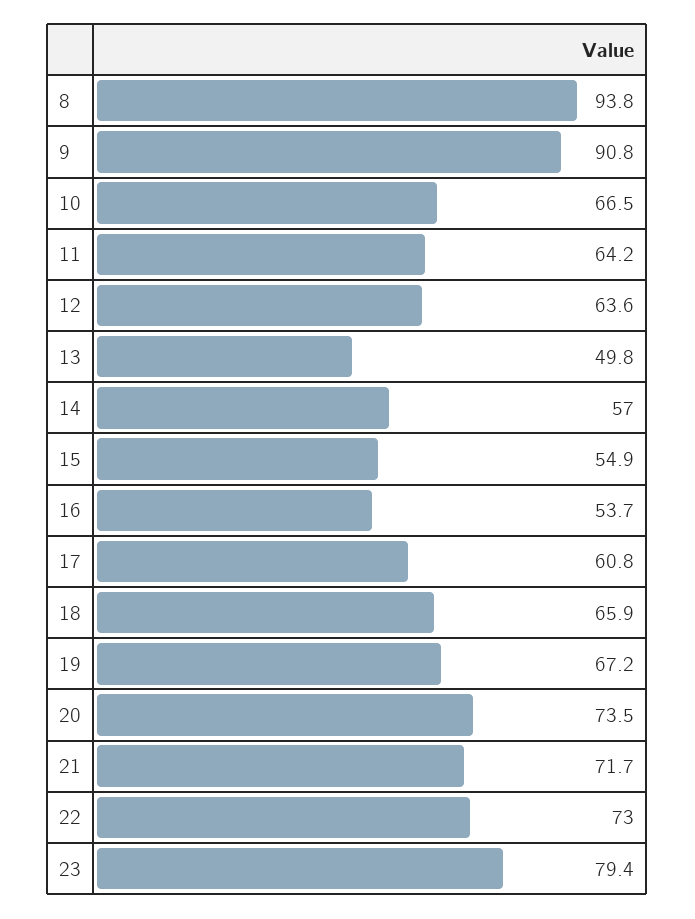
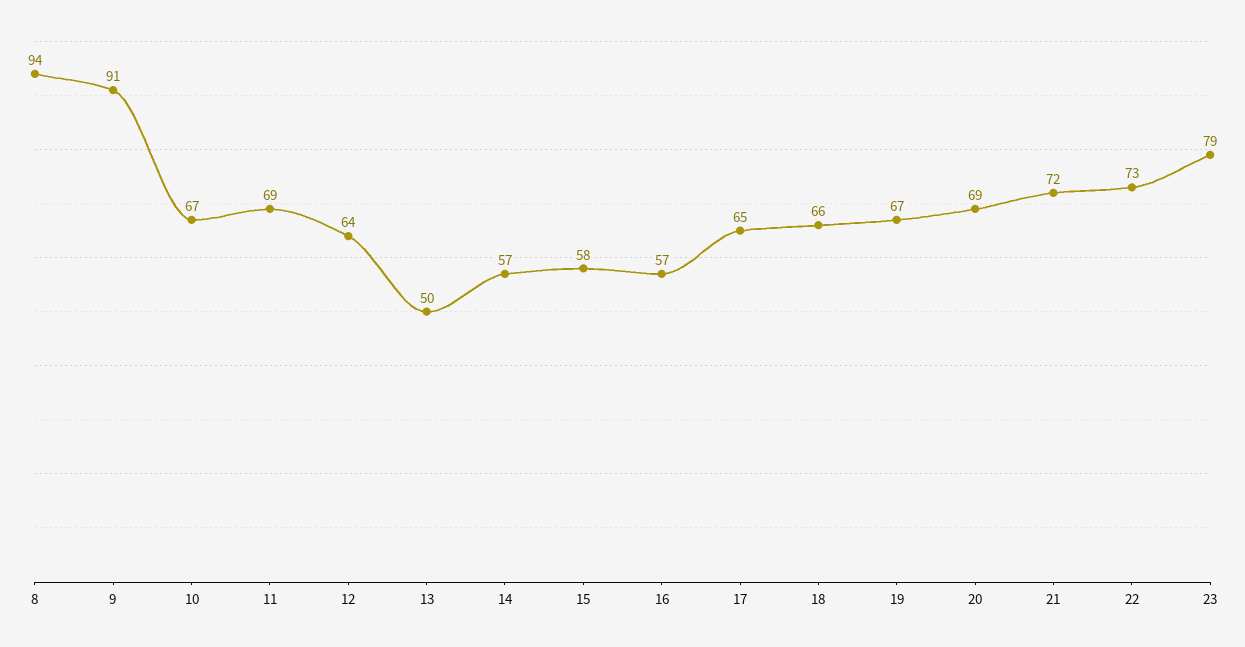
11: 64.2 -> 69
15: 54.9 -> 58
16: 53.7 -> 57
17: 60.8 -> 65
20: 73.5 -> 69

